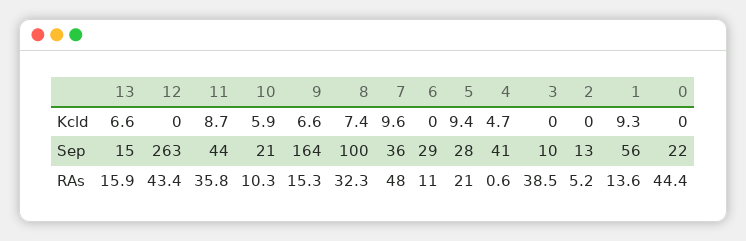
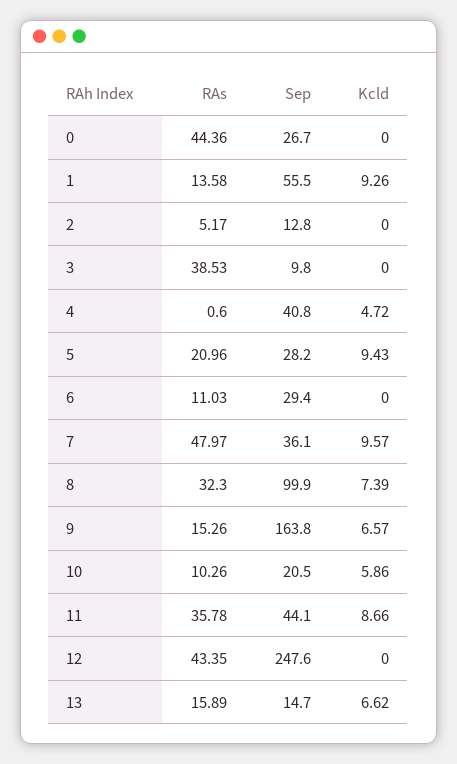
12, Sep: 263 -> 247.6
0, Sep: 22 -> 26.7

